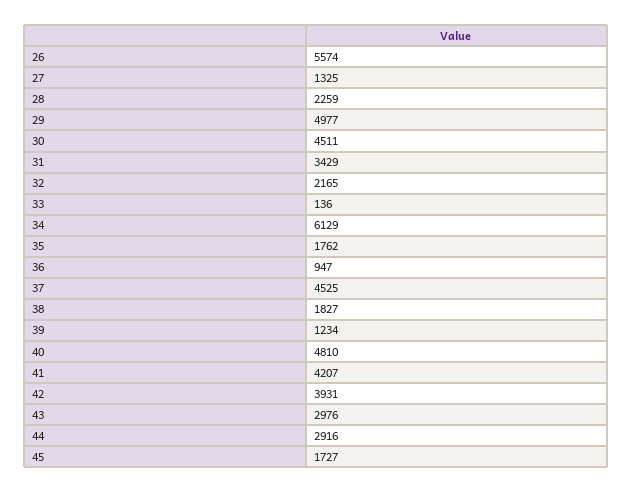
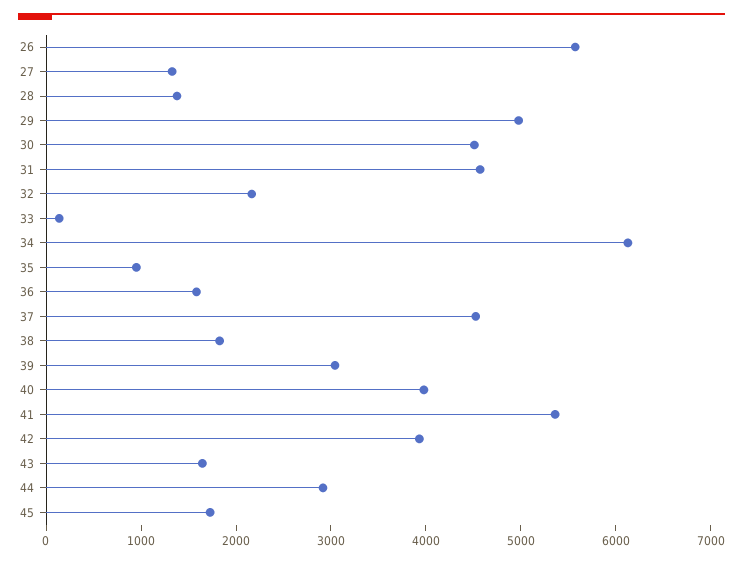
28: 2259 -> 1400
31: 3429 -> 4600
35: 1762 -> 1000
36: 947 -> 1600
39: 1234 -> 3000
40: 4810 -> 4000
41: 4207 -> 5400
43: 2976 -> 1600

